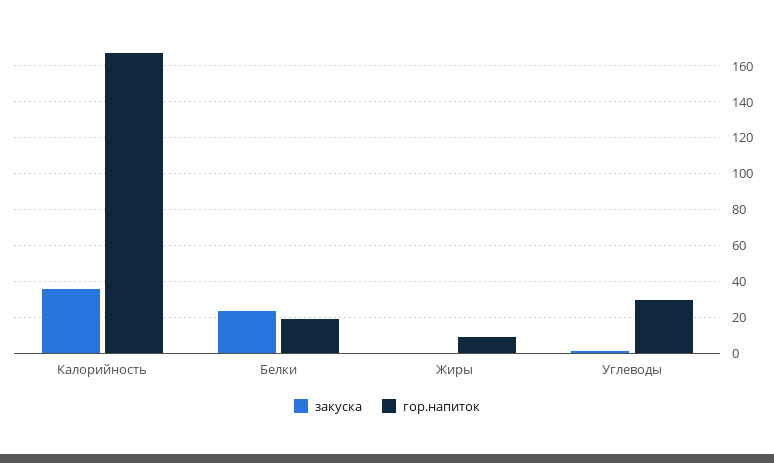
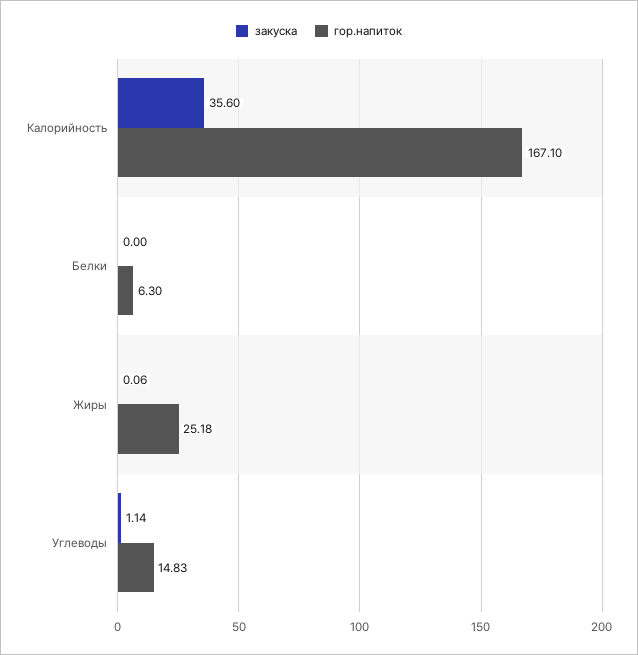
закуска, Белки: 25 -> 0
гор.напиток, Белки: 20 -> 6.3
гор.напиток, Жиры: 10 -> 25.18
гор.напиток, Углеводы: 30 -> 14.83

